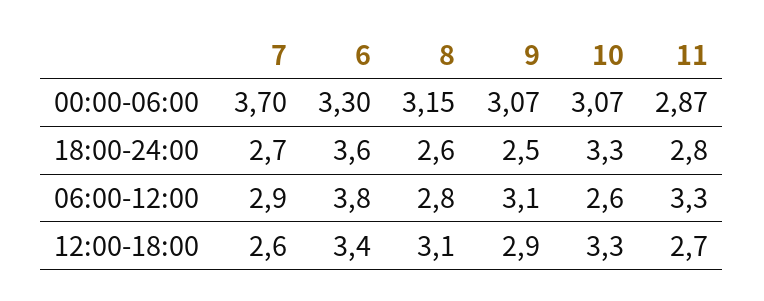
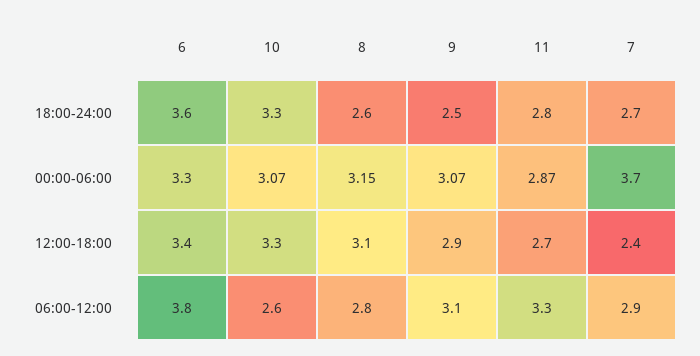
7, 12:00-18:00: 2.6 -> 2.4

